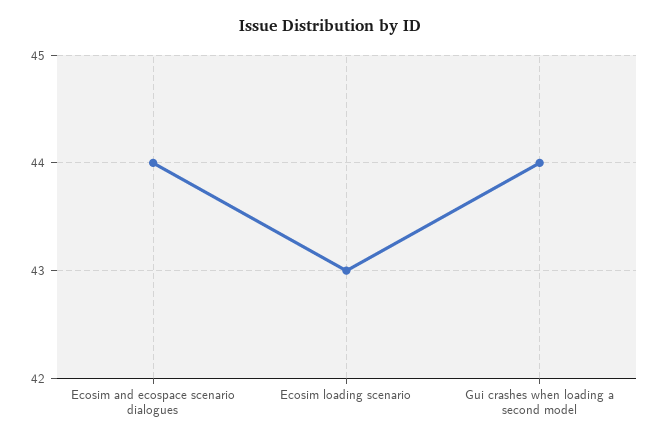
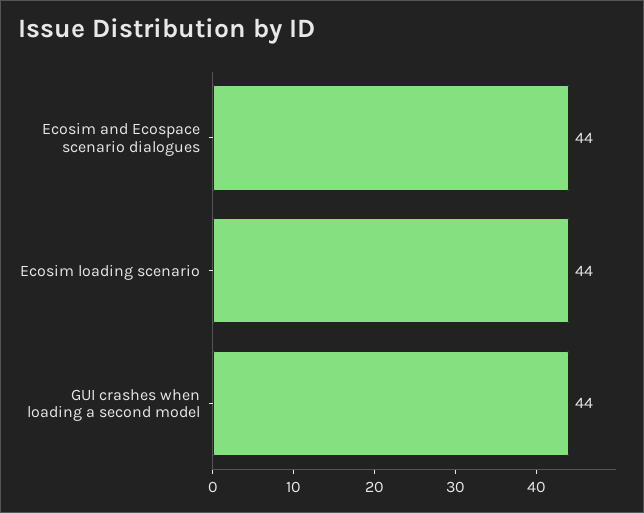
Ecosim loading scenario: 43 -> 44

